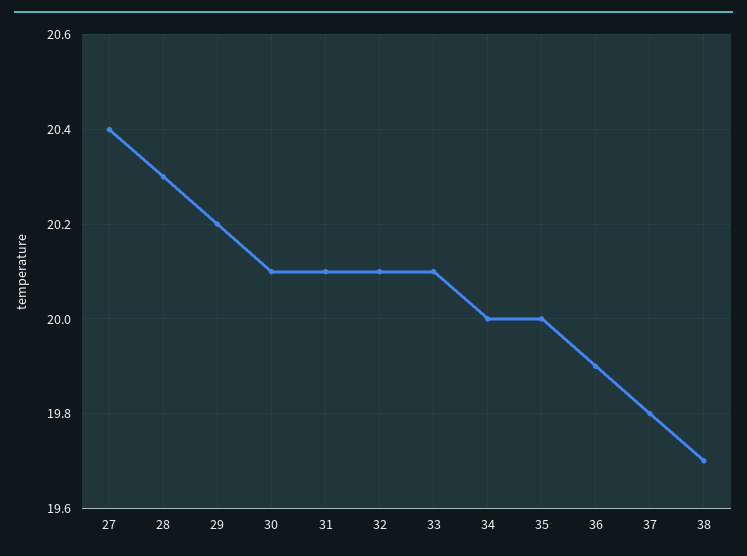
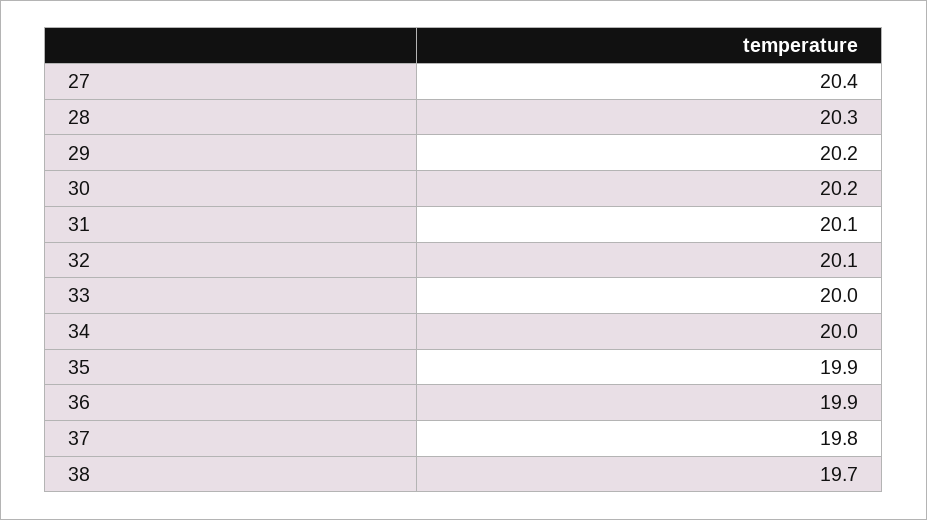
30: 20.1 -> 20.2
33: 20.1 -> 20
35: 20 -> 19.9

